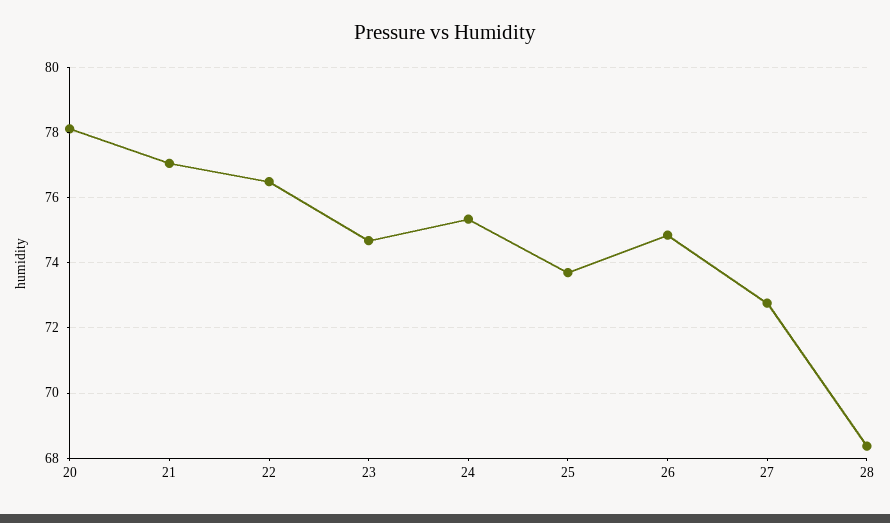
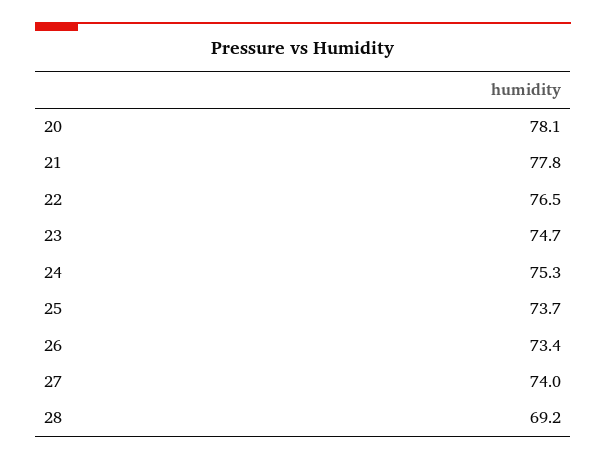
21: 77 -> 77.8
26: 74.8 -> 73.4
27: 72.8 -> 74
28: 68.4 -> 69.2

